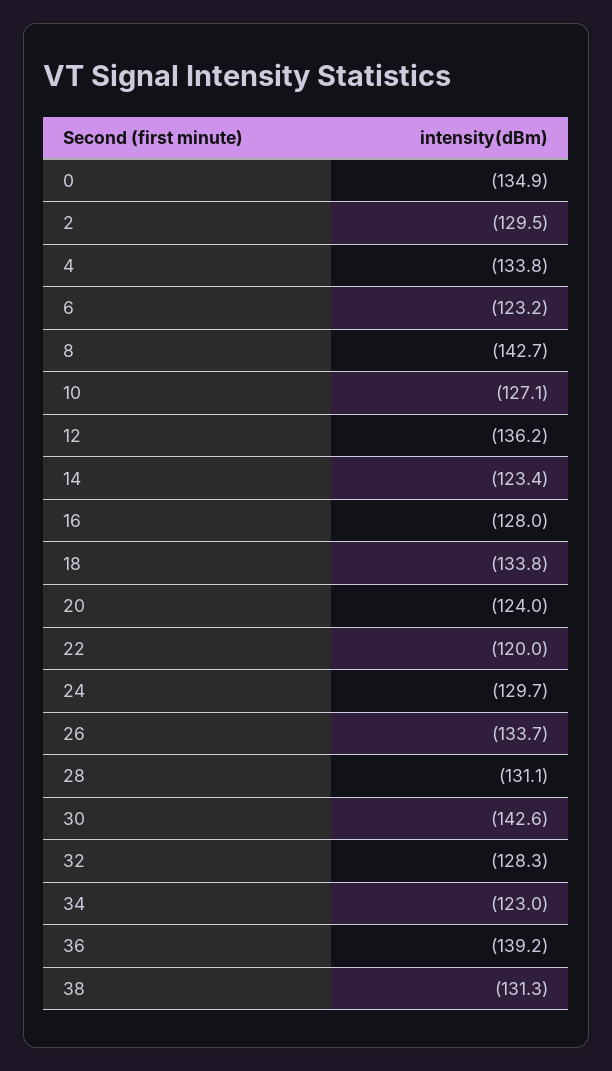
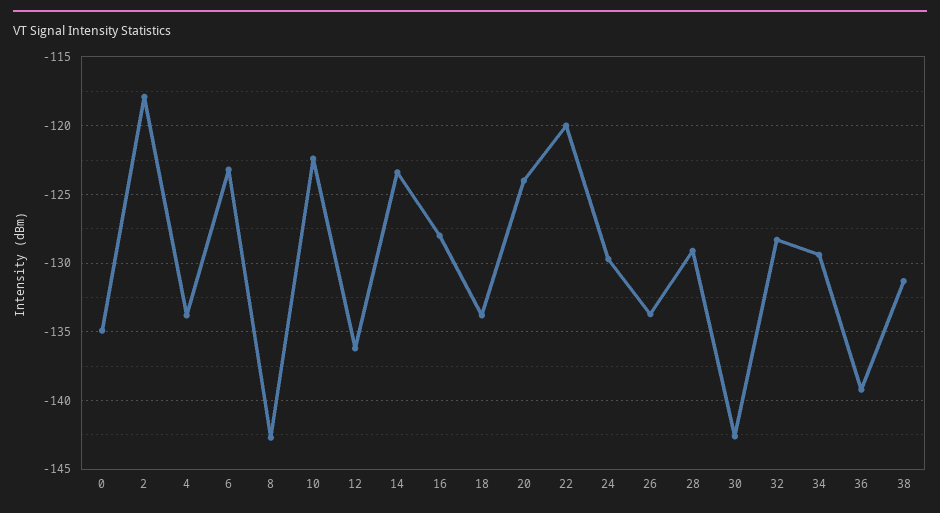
2: -129.5 -> -118
10: -127.1 -> -122.5
28: -131.1 -> -129
34: -123 -> -129.5

